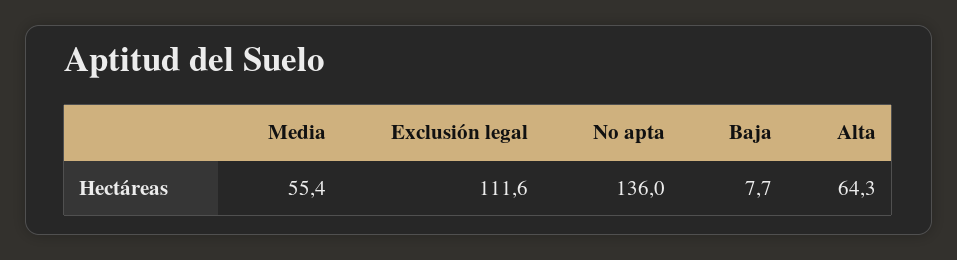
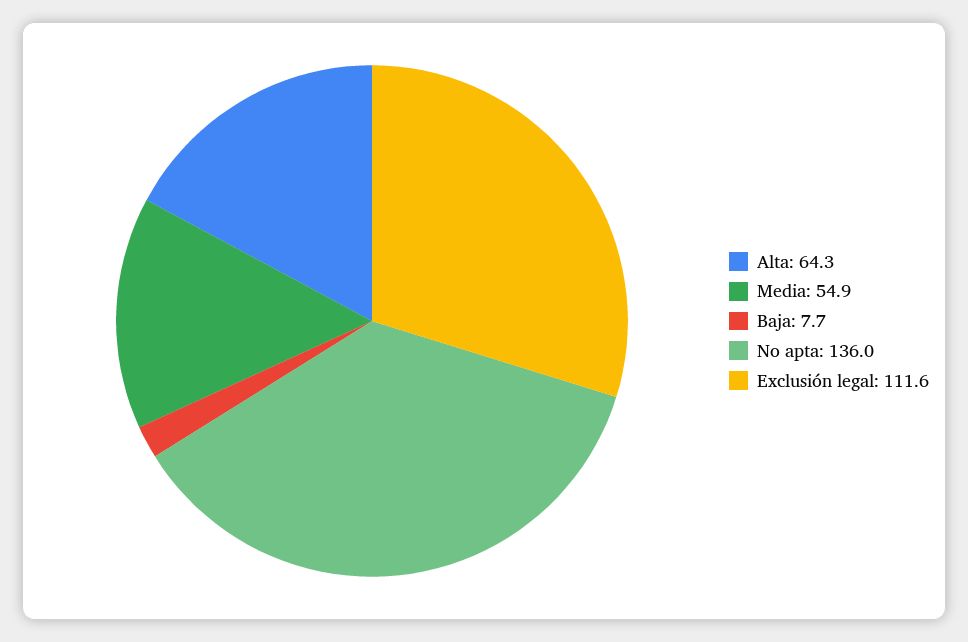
Media: 55.4 -> 54.9

